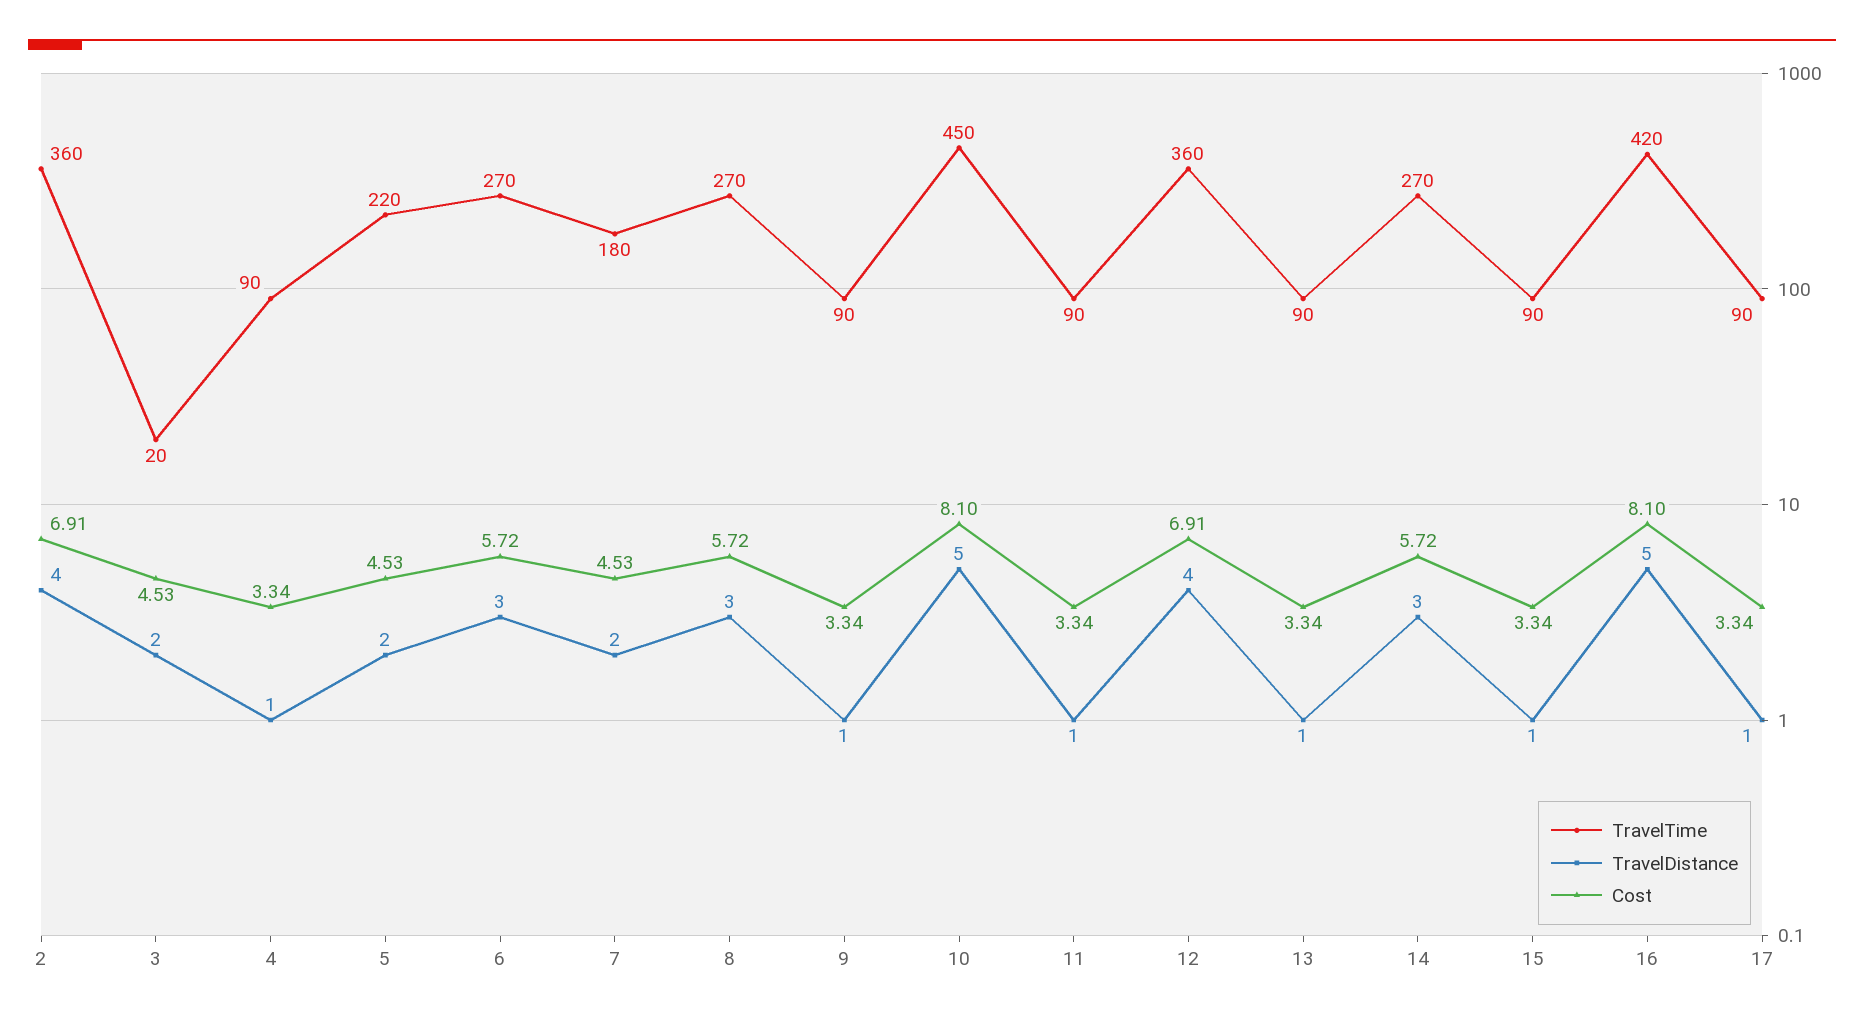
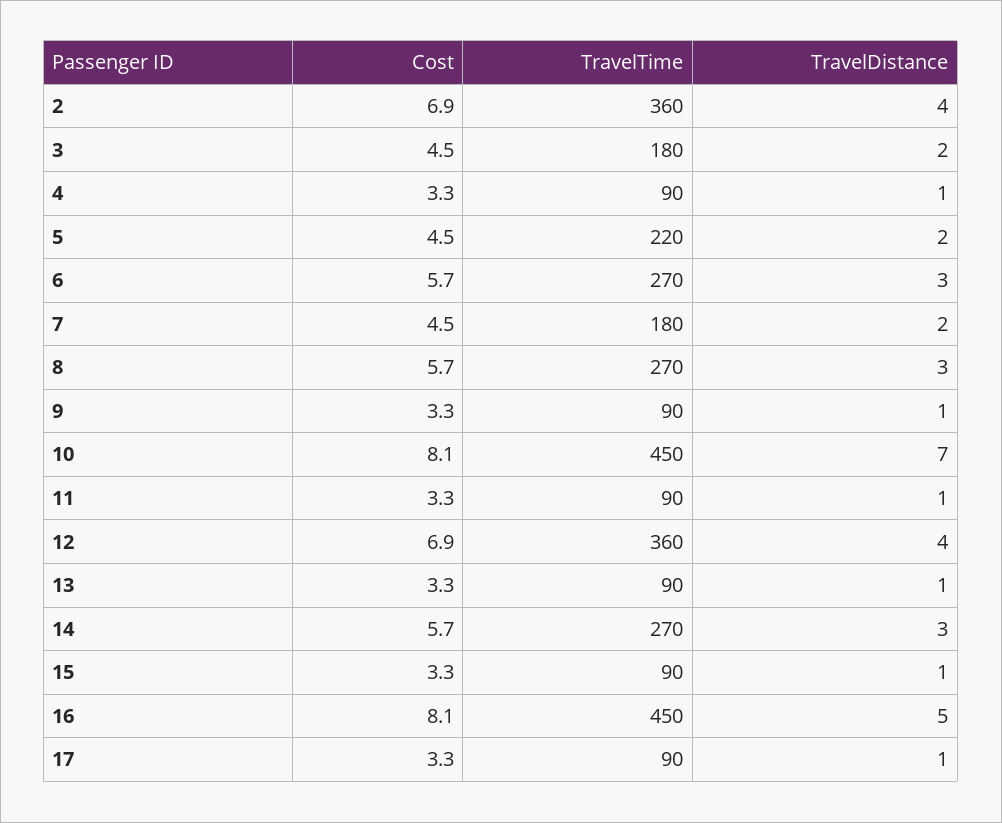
TravelTime, 3: 20 -> 180
TravelDistance, 10: 5 -> 7
TravelTime, 16: 420 -> 450

